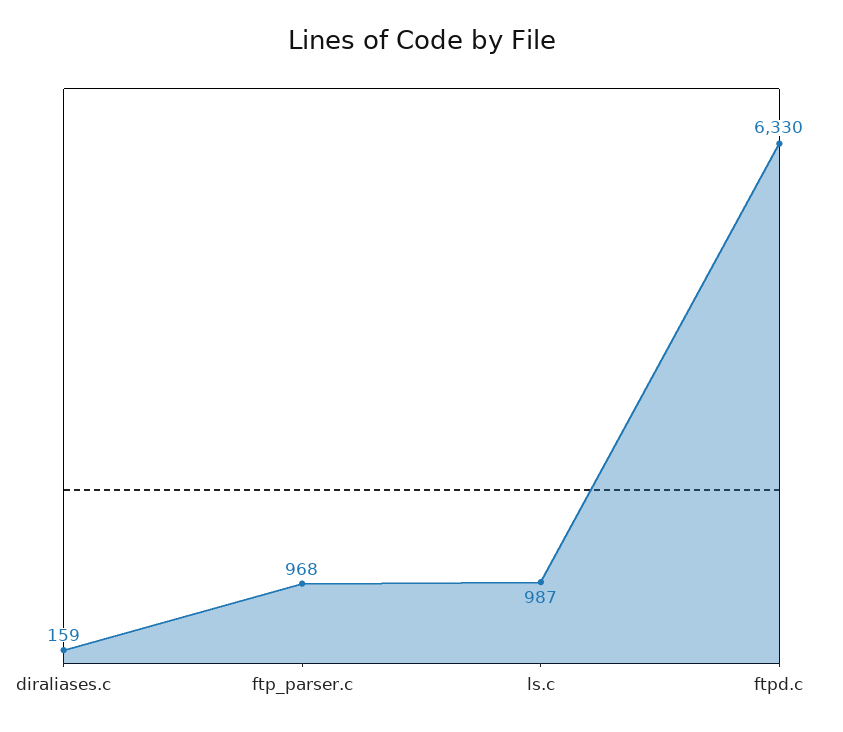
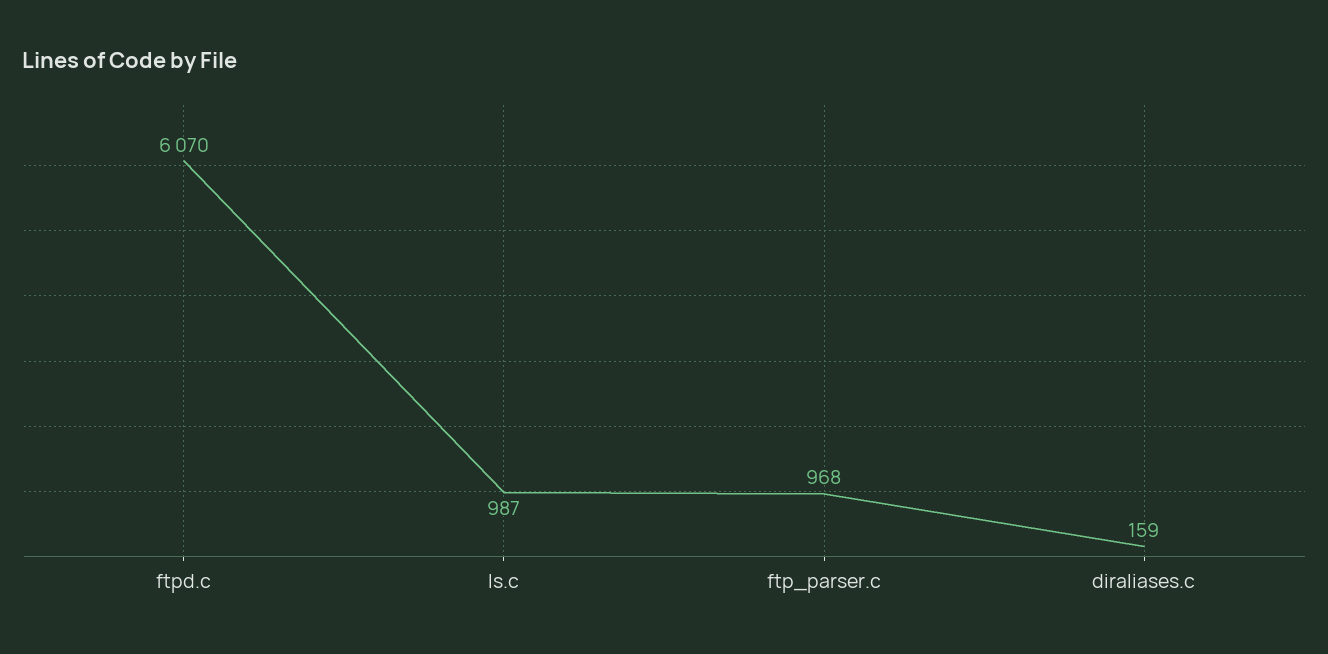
ftpd.c: 6330 -> 6070

